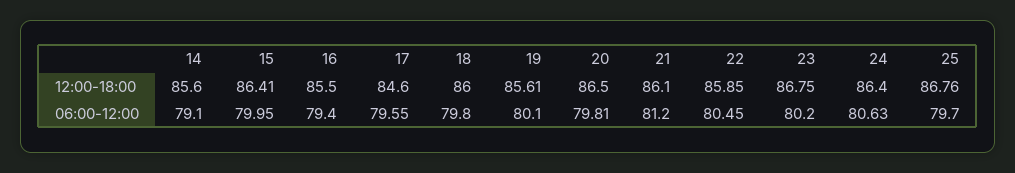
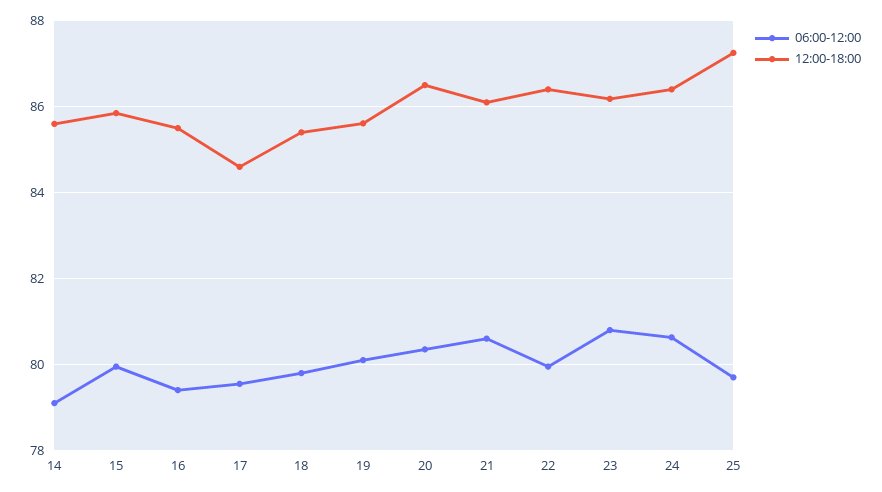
12:00-18:00, 15: 86.41 -> 85.8
12:00-18:00, 18: 86 -> 85.4
12:00-18:00, 22: 85.85 -> 86.4
12:00-18:00, 23: 86.75 -> 86.2
12:00-18:00, 25: 86.76 -> 87.2
06:00-12:00, 20: 79.81 -> 80.4
06:00-12:00, 21: 81.2 -> 80.6
06:00-12:00, 22: 80.45 -> 80
06:00-12:00, 23: 80.2 -> 80.8

